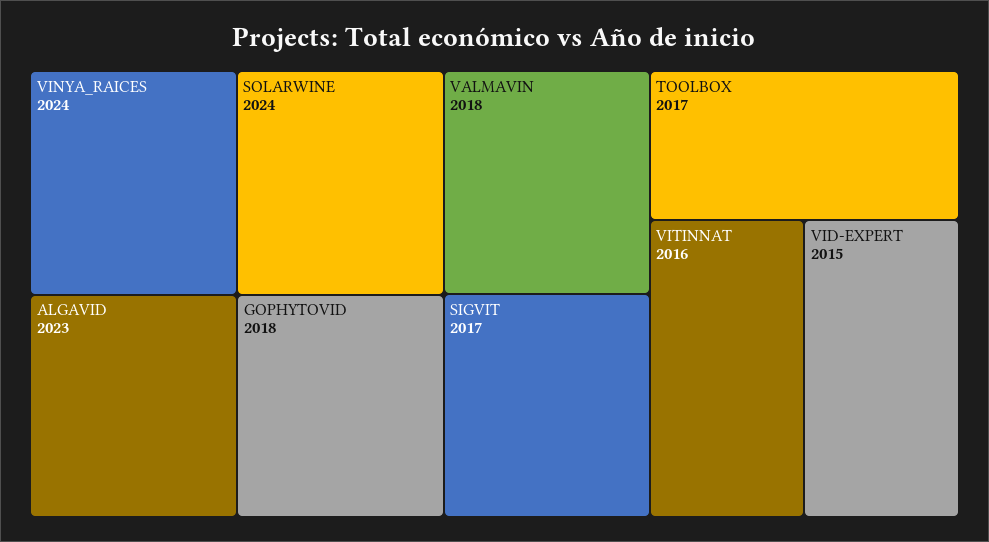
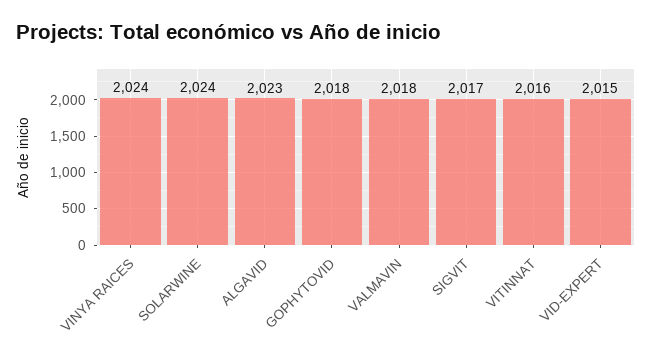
TOOLBOX: 2017 -> none

